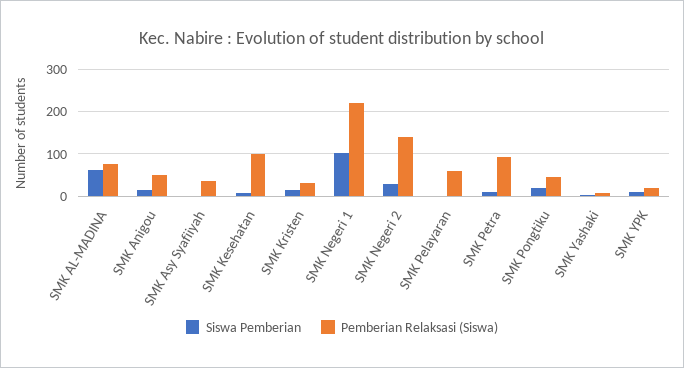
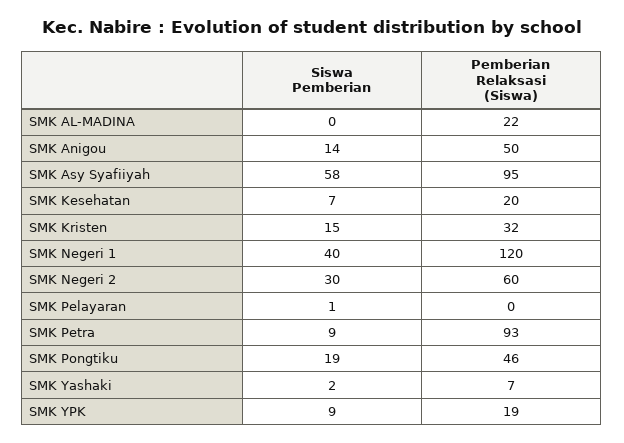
Siswa Pemberian, SMK AL-MADINA: 60 -> 0
Pemberian Relaksasi (Siswa), SMK AL-MADINA: 80 -> 22
Siswa Pemberian, SMK Asy Syafiiyah: 0 -> 58
Pemberian Relaksasi (Siswa), SMK Asy Syafiiyah: 40 -> 95
Pemberian Relaksasi (Siswa), SMK Kesehatan: 100 -> 20
Siswa Pemberian, SMK Negeri 1: 100 -> 40
Pemberian Relaksasi (Siswa), SMK Negeri 1: 220 -> 120
Pemberian Relaksasi (Siswa), SMK Negeri 2: 140 -> 60
Pemberian Relaksasi (Siswa), SMK Pelayaran: 60 -> 0

